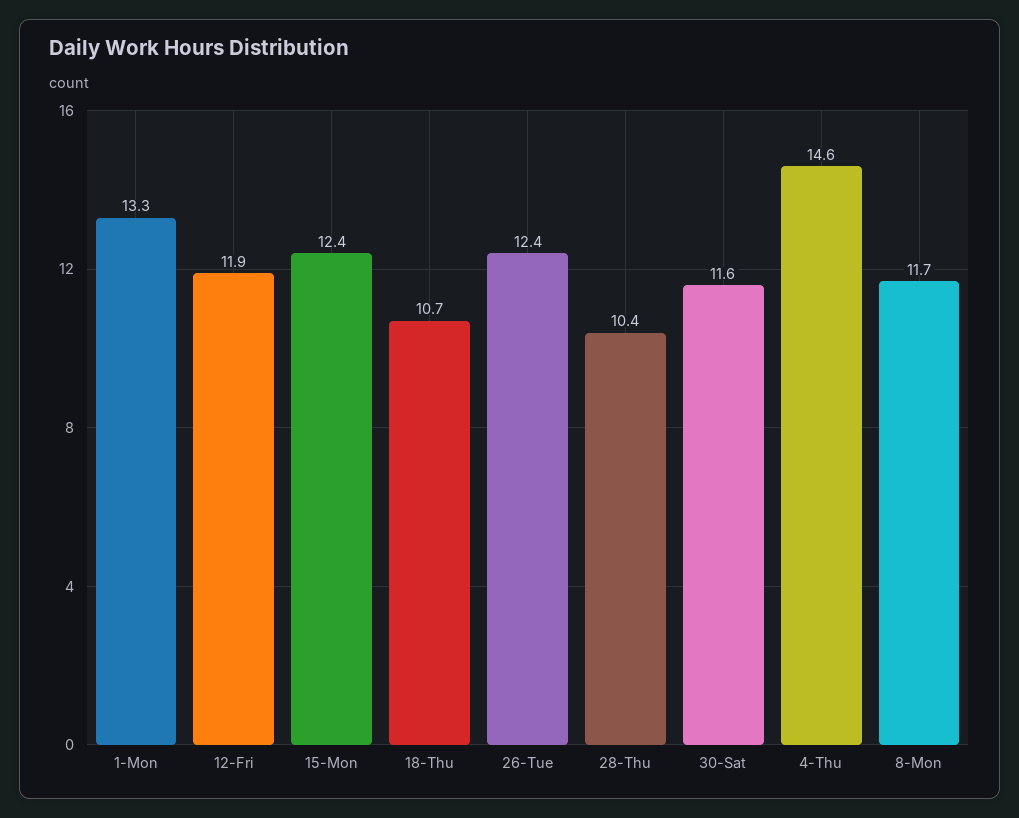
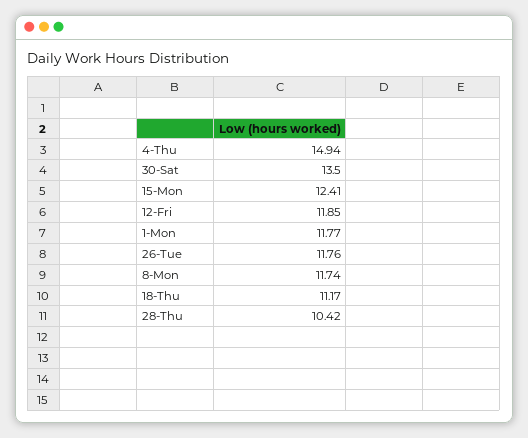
1-Mon: 13.3 -> 11.77
18-Thu: 10.7 -> 11.17
26-Tue: 12.4 -> 11.76
30-Sat: 11.6 -> 13.5
4-Thu: 14.6 -> 14.94

